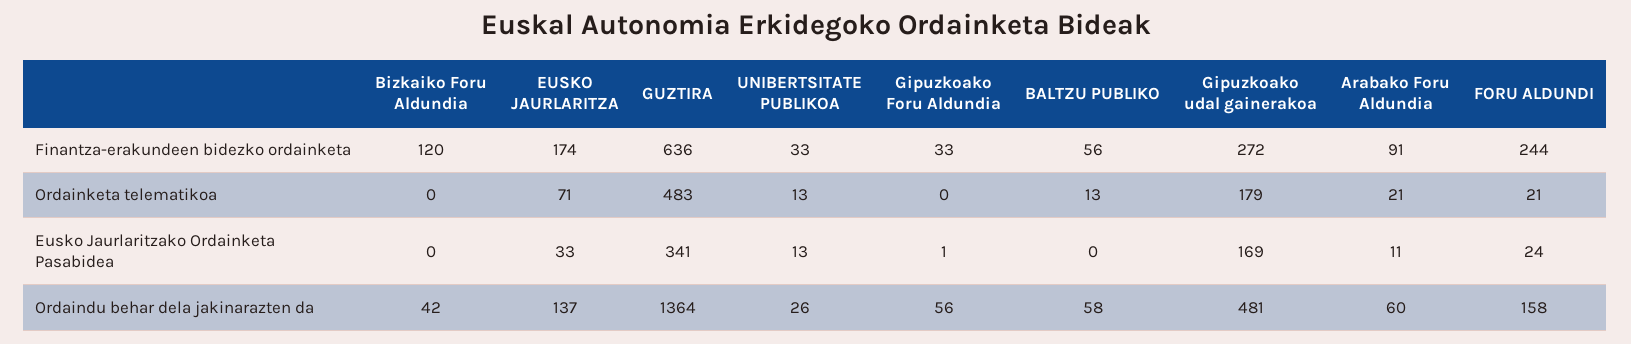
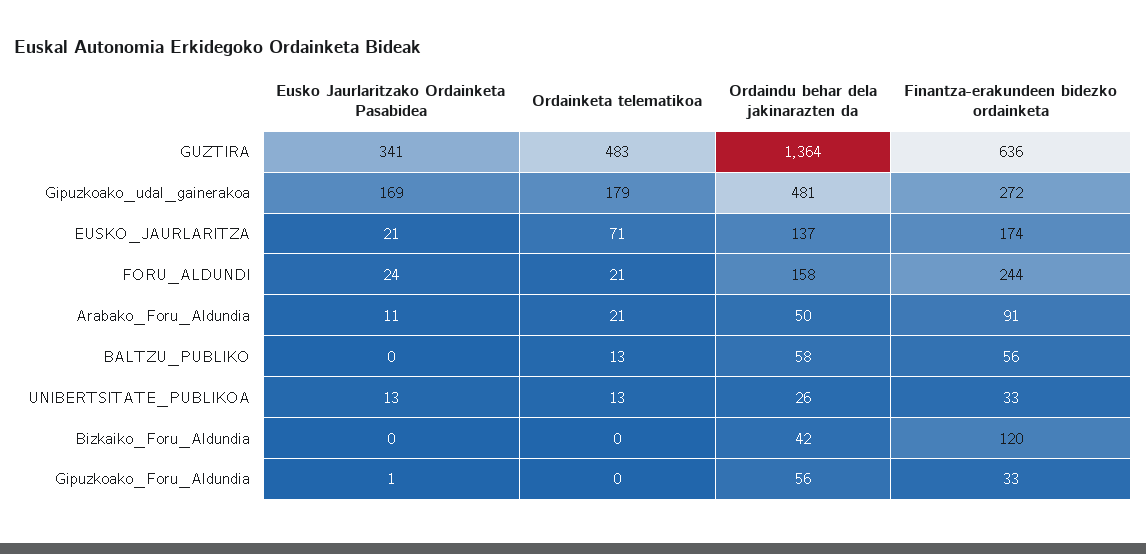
EUSKO JAURLARITZA, Eusko Jaurlaritzako Ordainketa Pasabidea: 33 -> 21
Arabako Foru Aldundia, Ordaindu behar dela jakinarazten da: 60 -> 50

